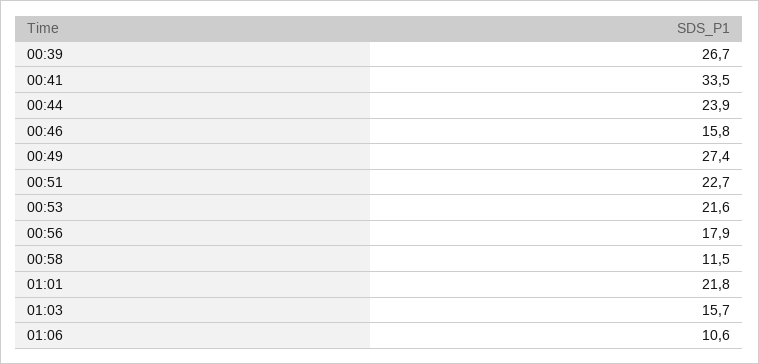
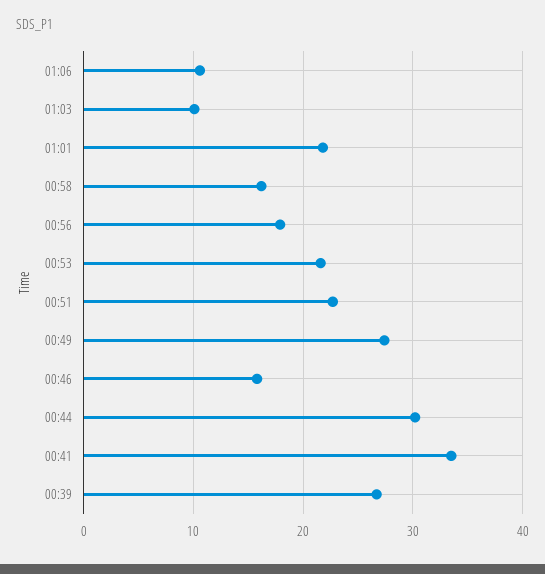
00:44: 23.9 -> 30
00:58: 11.5 -> 16
01:03: 15.7 -> 10

